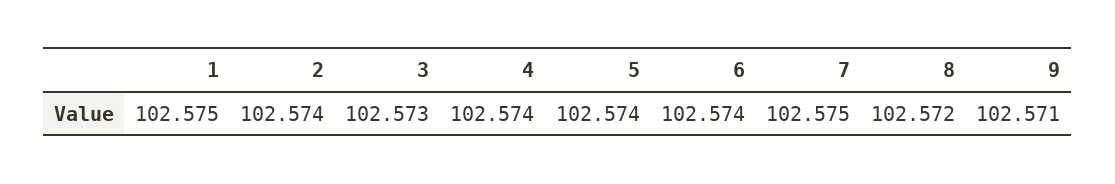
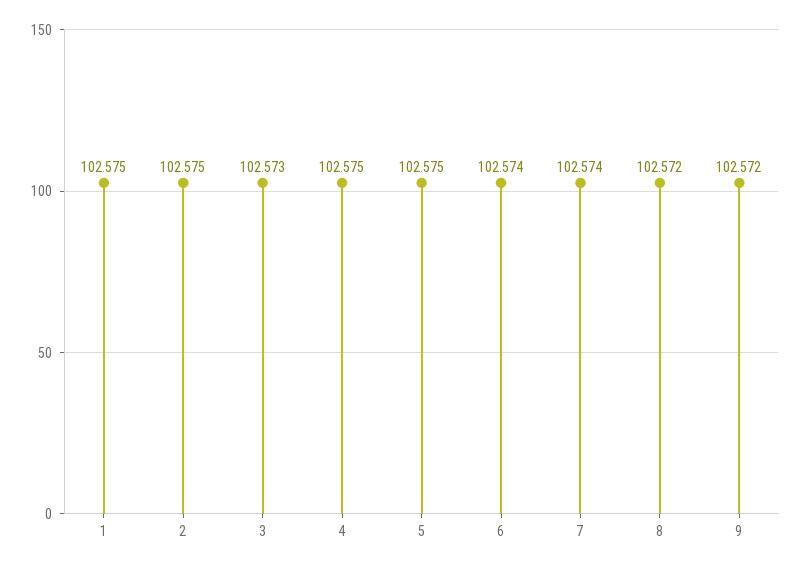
2: 102.574 -> 102.575
4: 102.574 -> 102.575
5: 102.574 -> 102.575
7: 102.575 -> 102.574
9: 102.571 -> 102.572

